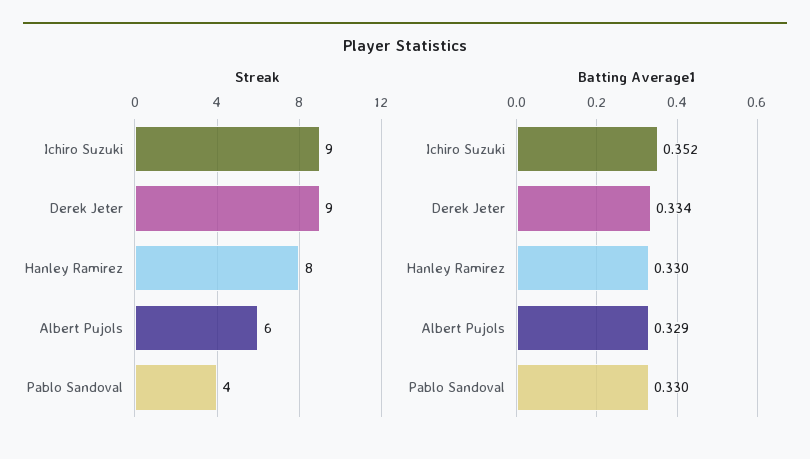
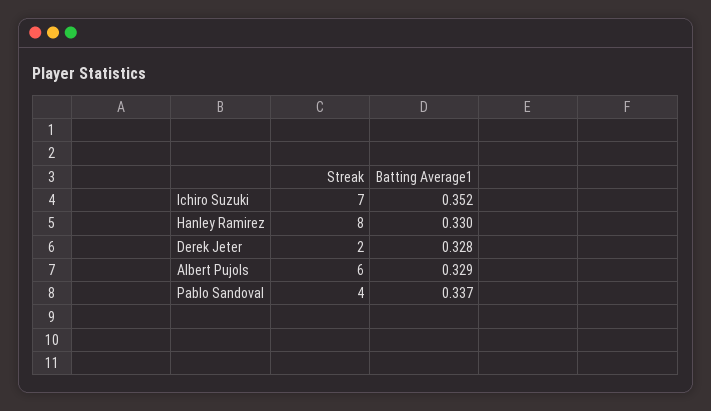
Streak, Ichiro Suzuki: 9 -> 7
Streak, Derek Jeter: 9 -> 2
Batting Average1, Derek Jeter: 0.334 -> 0.328
Batting Average1, Pablo Sandoval: 0.33 -> 0.337

